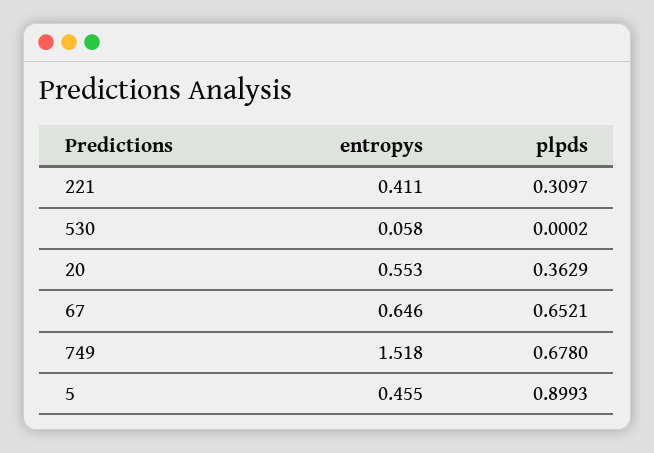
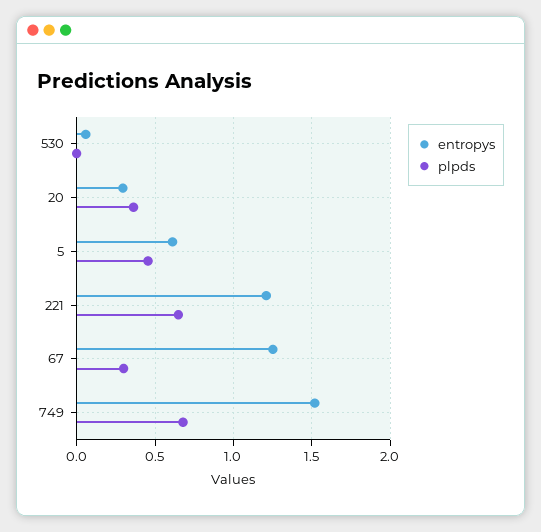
entropys, 221: 0.411 -> 1.2
plpds, 221: 0.3097 -> 0.65
entropys, 20: 0.553 -> 0.3
entropys, 67: 0.646 -> 1.25
plpds, 67: 0.6521 -> 0.3
entropys, 5: 0.455 -> 0.6
plpds, 5: 0.8993 -> 0.45

